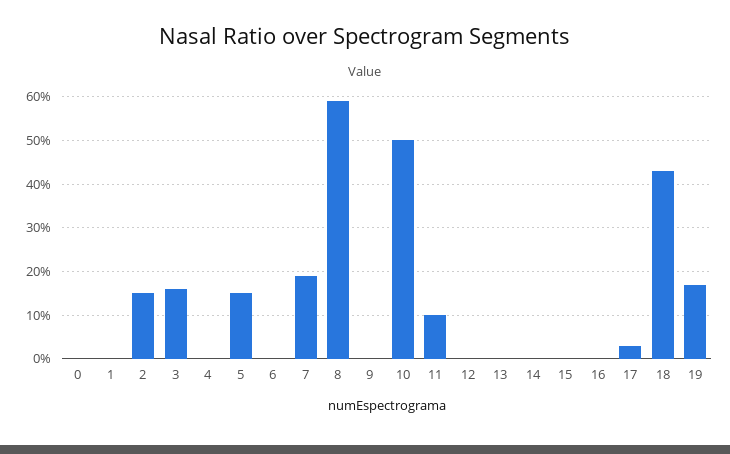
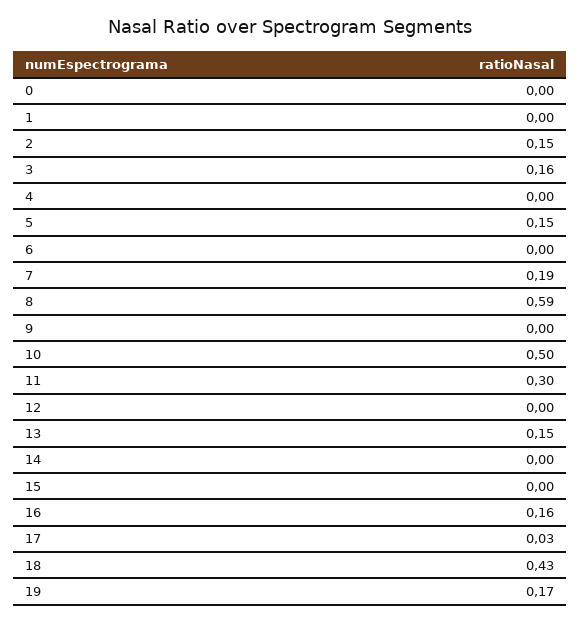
11: 0.1 -> 0.3
13: 0 -> 0.15
16: 0 -> 0.16

